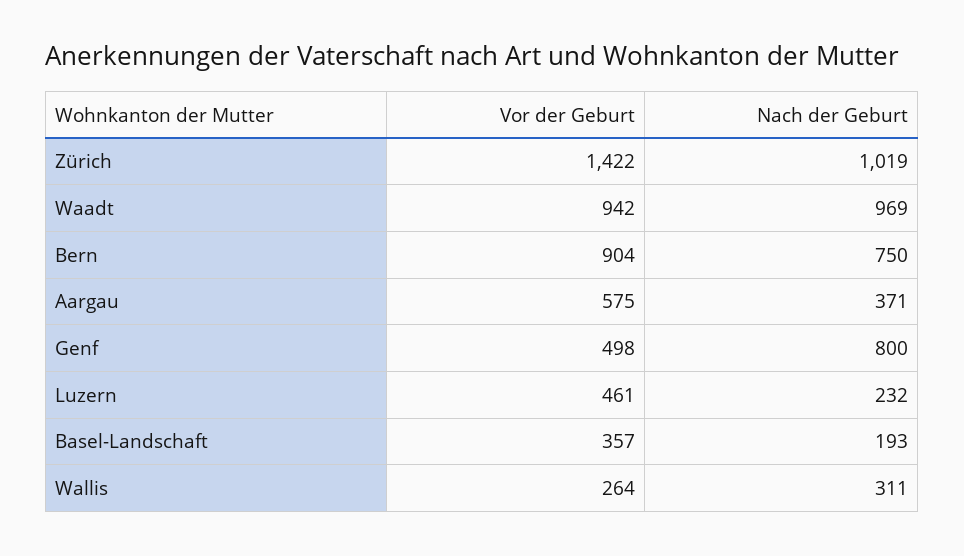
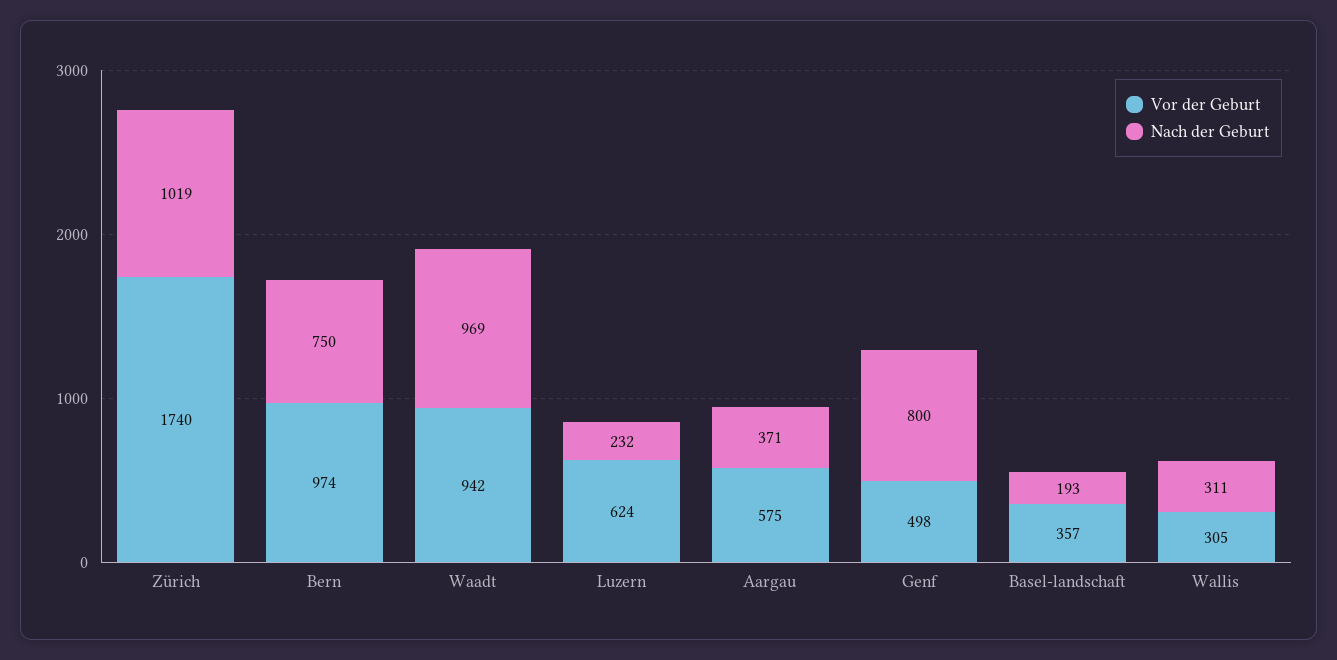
Vor der Geburt, Zürich: 1422 -> 1740
Vor der Geburt, Bern: 904 -> 974
Vor der Geburt, Luzern: 461 -> 624
Vor der Geburt, Wallis: 264 -> 305

